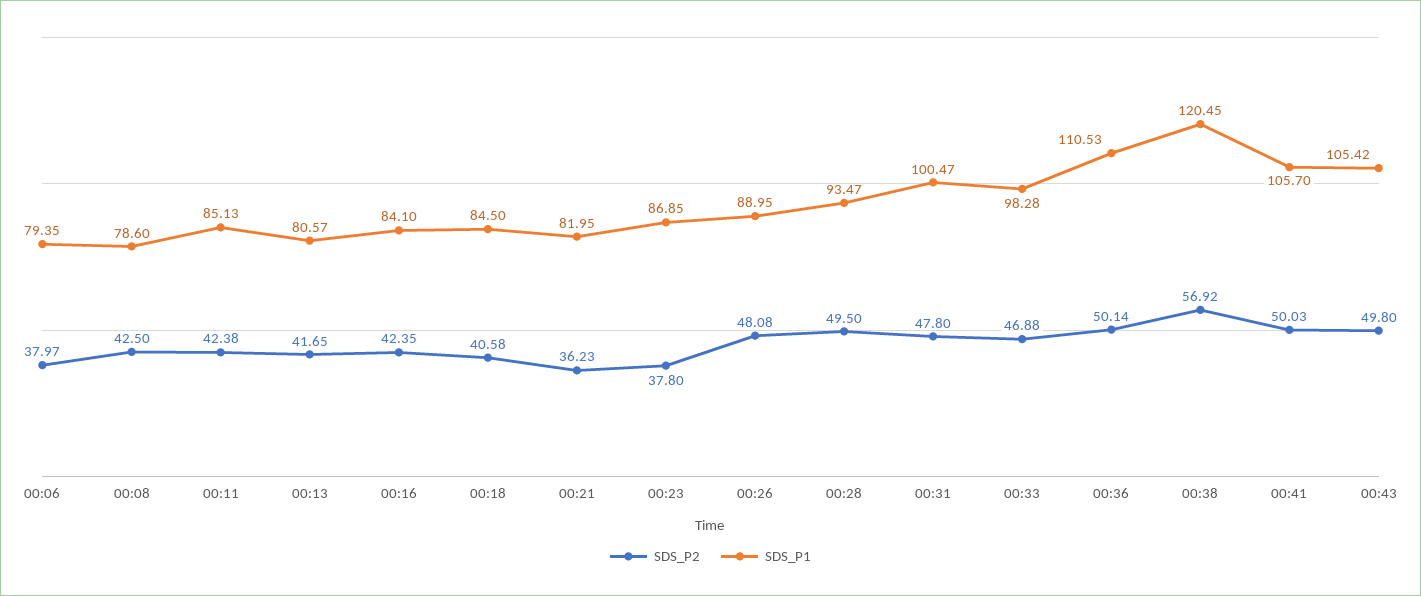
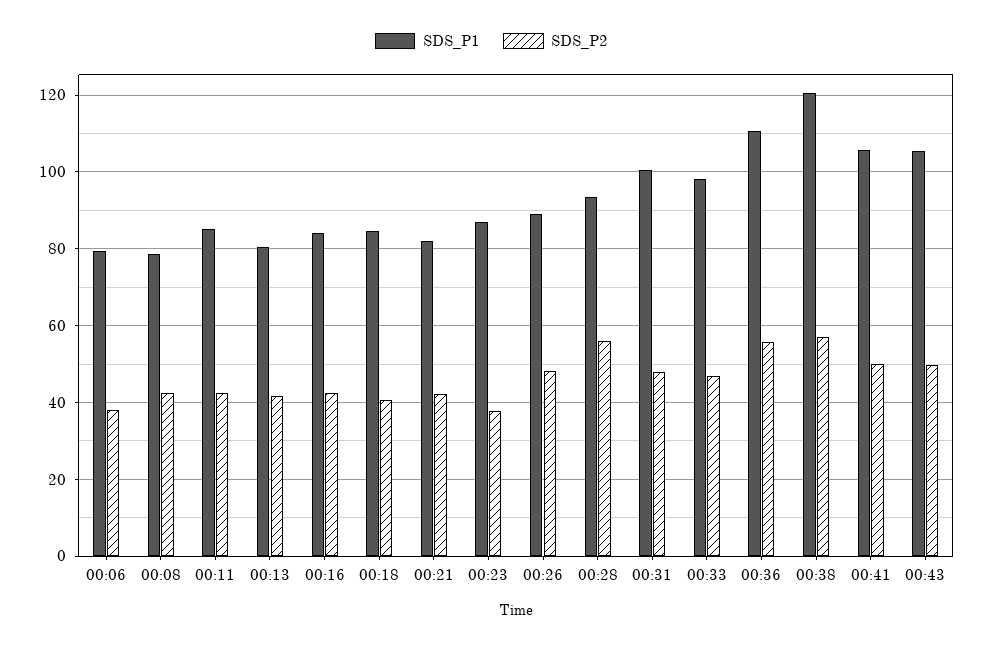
SDS_P2, 00:21: 36.23 -> 42
SDS_P2, 00:28: 49.5 -> 56
SDS_P2, 00:36: 50.14 -> 56

